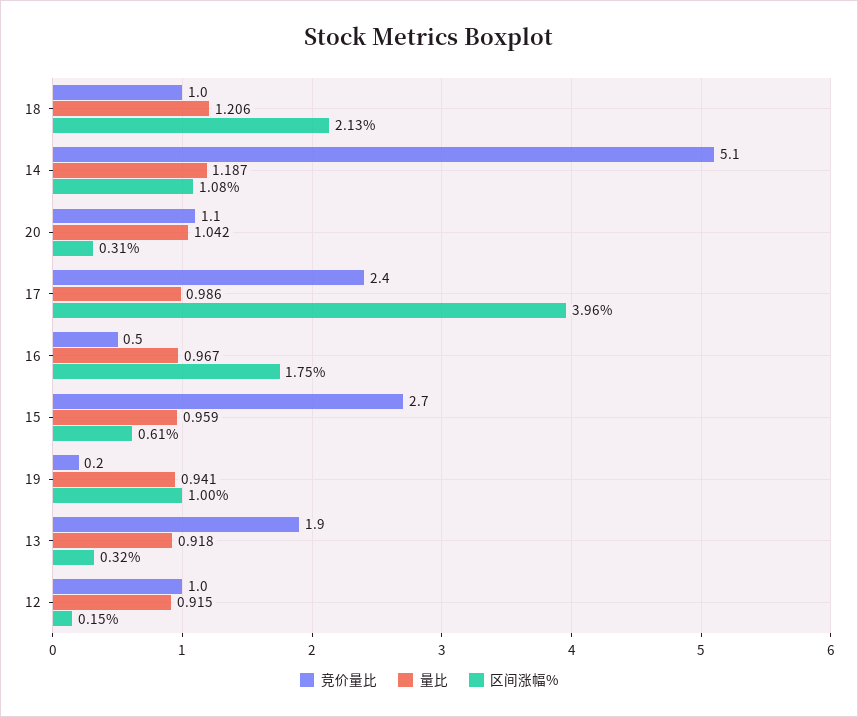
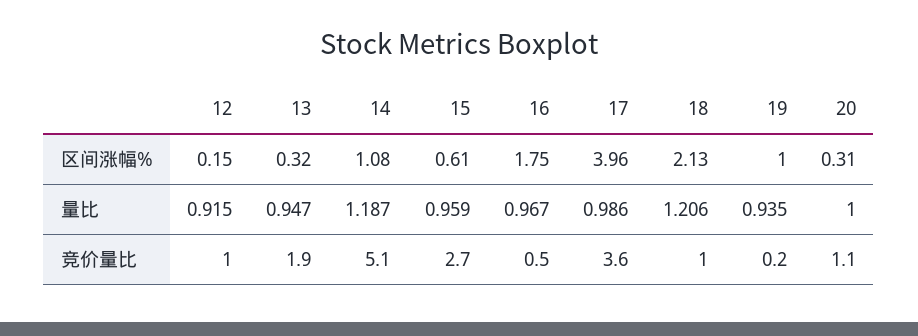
量比, 20: 1.042 -> 1
竞价量比, 17: 2.4 -> 3.6
量比, 19: 0.941 -> 0.935
量比, 13: 0.918 -> 0.947

